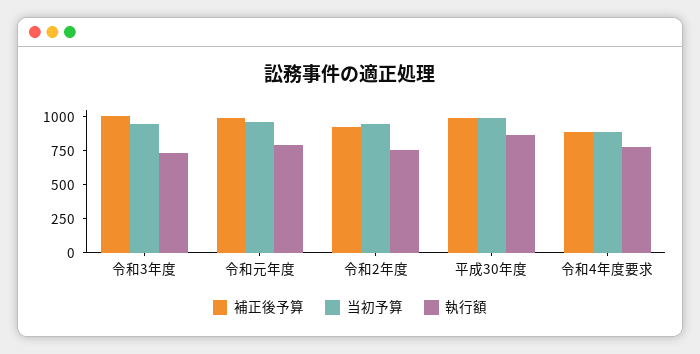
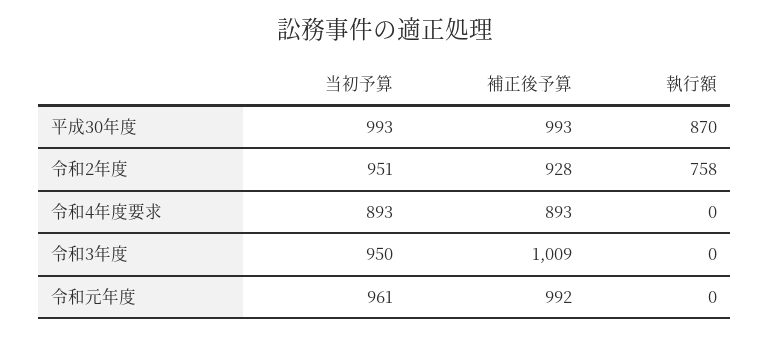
執行額, 令和3年度: 750 -> 0
執行額, 令和元年度: 750 -> 0
執行額, 令和4年度要求: 750 -> 0

